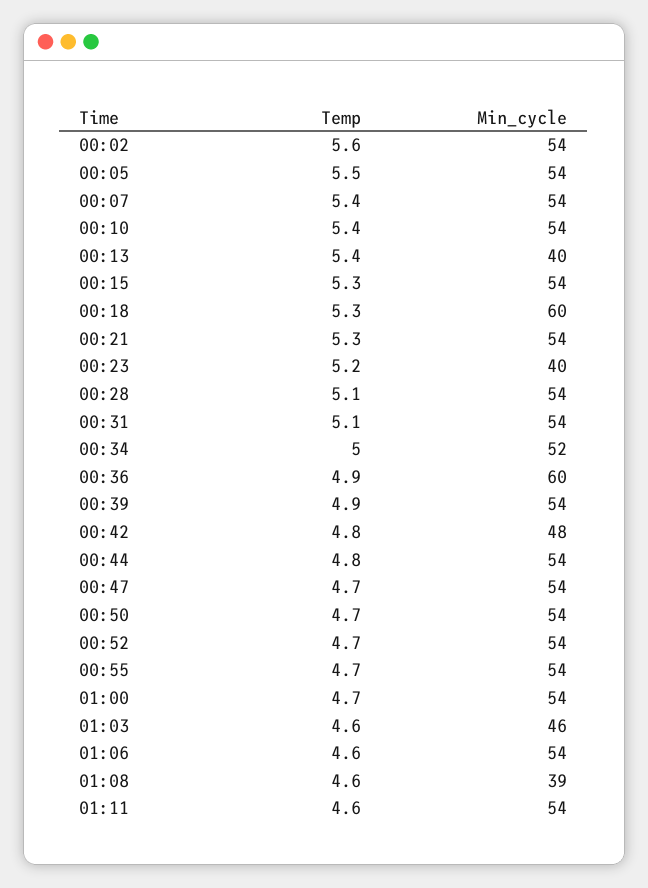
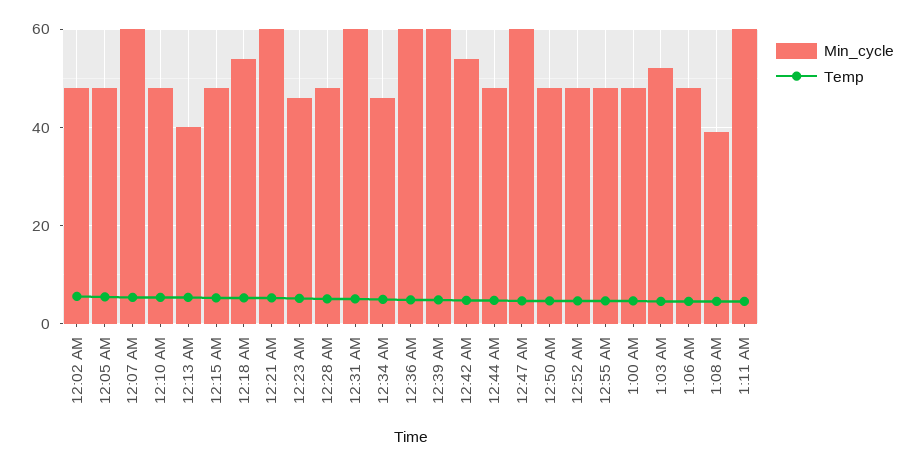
Min_cycle, 00:02: 54 -> 48
Min_cycle, 00:05: 54 -> 48
Min_cycle, 00:07: 54 -> 60
Min_cycle, 00:10: 54 -> 48
Min_cycle, 00:15: 54 -> 48
Min_cycle, 00:18: 60 -> 54
Min_cycle, 00:21: 54 -> 60
Min_cycle, 00:23: 40 -> 46
Min_cycle, 00:28: 54 -> 48
Min_cycle, 00:31: 54 -> 60
Min_cycle, 00:34: 52 -> 46
Min_cycle, 00:39: 54 -> 60
Min_cycle, 00:42: 48 -> 54
Min_cycle, 00:44: 54 -> 48
Min_cycle, 00:47: 54 -> 60
Min_cycle, 00:50: 54 -> 48
Min_cycle, 00:52: 54 -> 48
Min_cycle, 00:55: 54 -> 48
Min_cycle, 01:00: 54 -> 48
Min_cycle, 01:03: 46 -> 52
Min_cycle, 01:06: 54 -> 48
Min_cycle, 01:11: 54 -> 60

